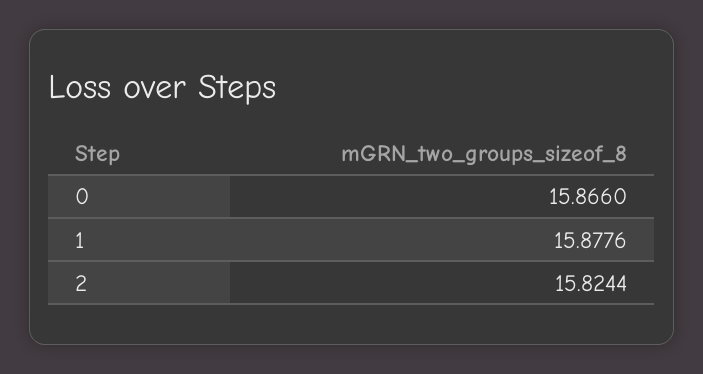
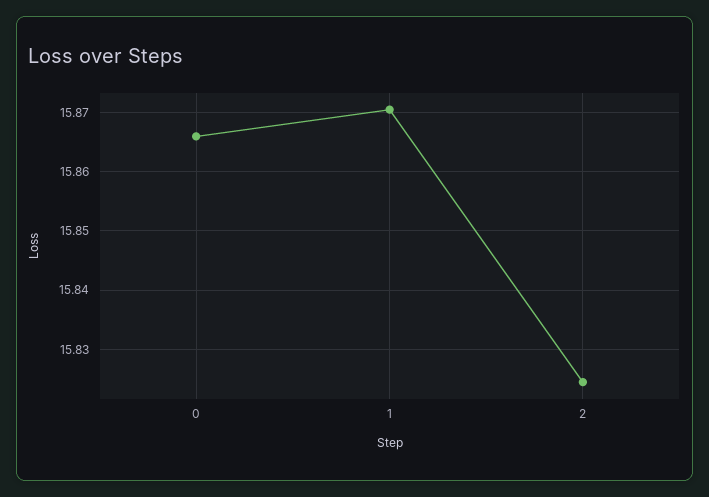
1: 15.8776 -> 15.87

